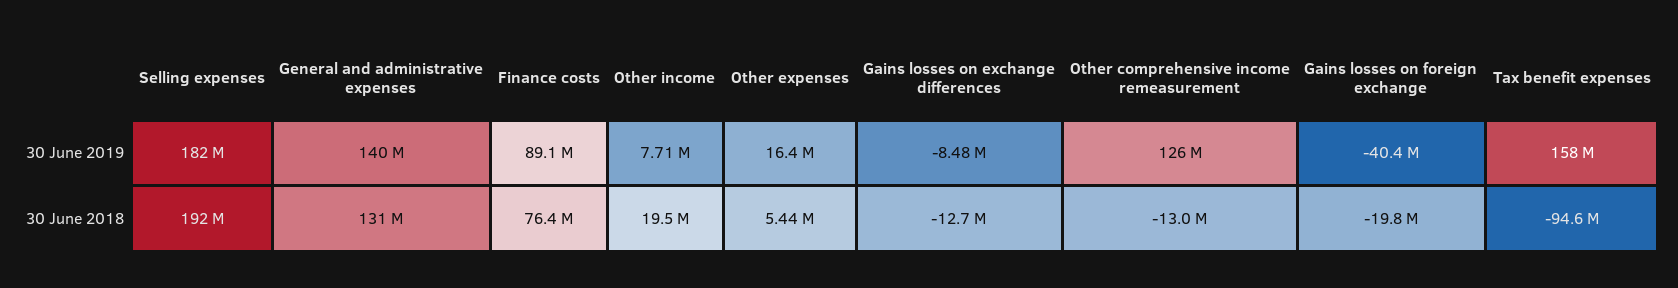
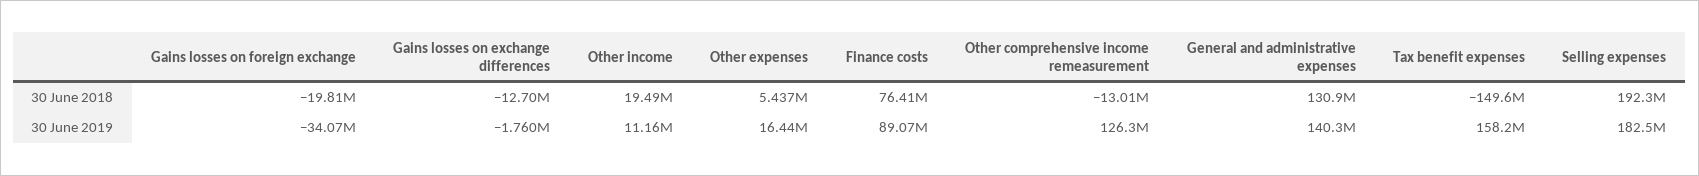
Other income, 30 June 2019: 7710000 -> 11160000
Gains losses on exchange differences, 30 June 2019: -8480000 -> -1760000
Gains losses on foreign exchange, 30 June 2019: -40400000 -> -34070000
Tax benefit expenses, 30 June 2018: -94600000 -> -149600000

